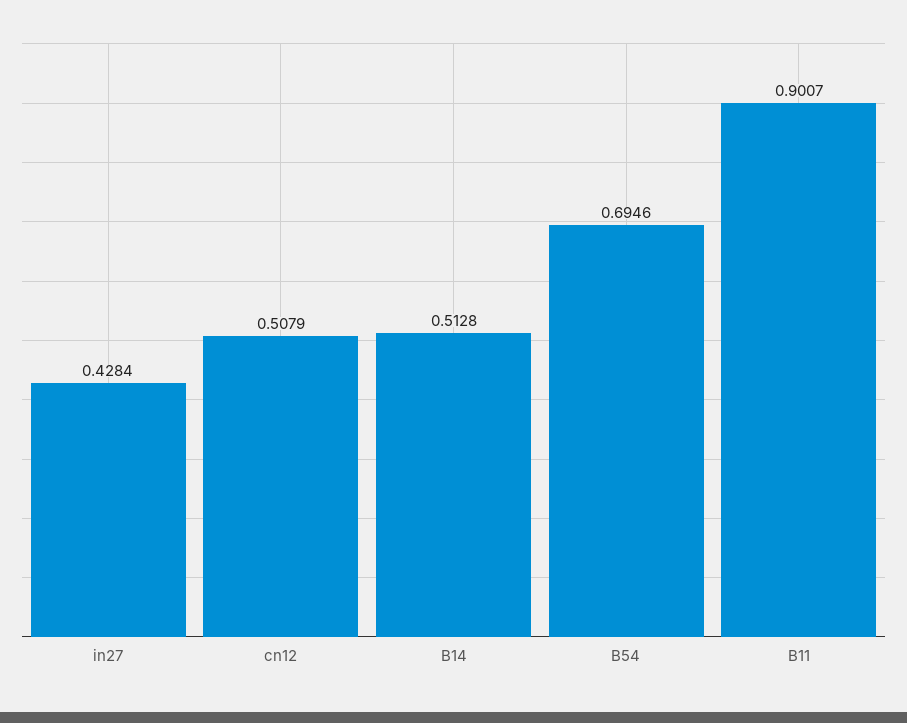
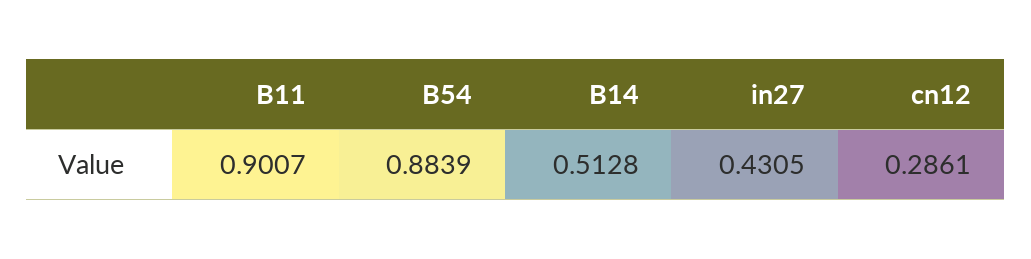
in27: 0.4284 -> 0.4305
cn12: 0.5079 -> 0.2861
B54: 0.6946 -> 0.8839

